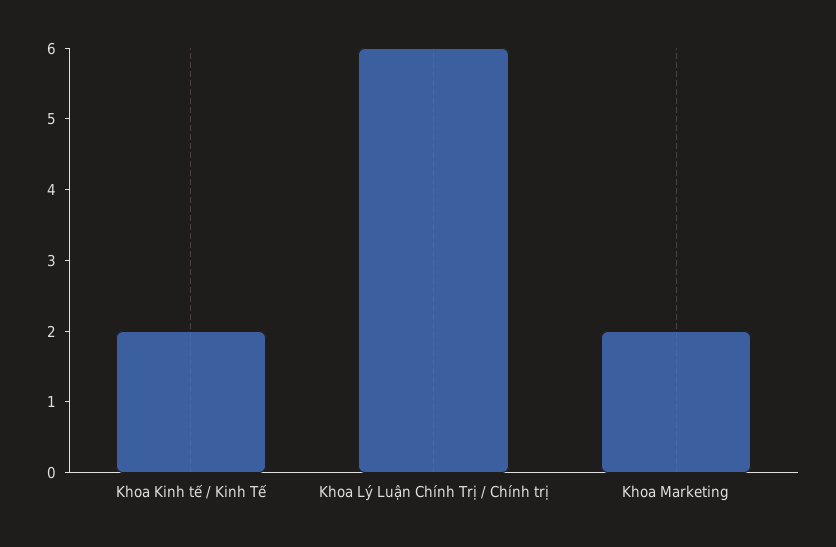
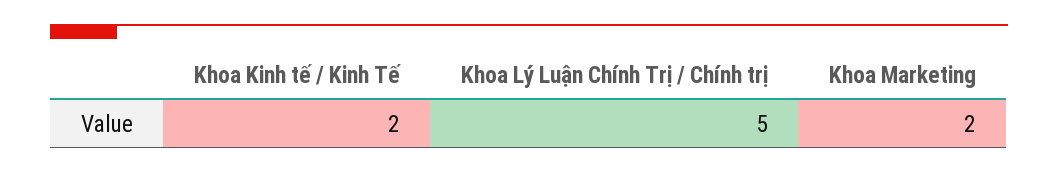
Khoa Lý Luận Chính Trị / Chính trị: 6 -> 5

